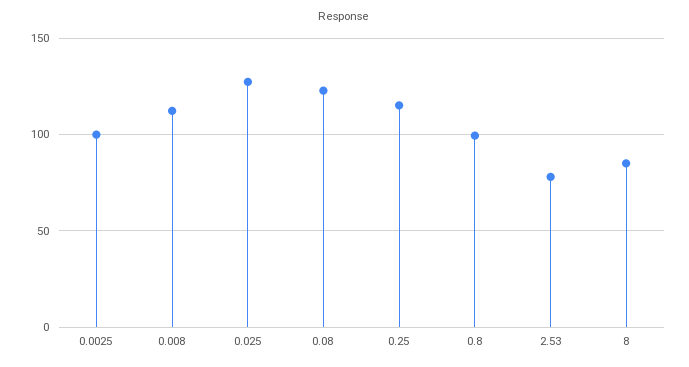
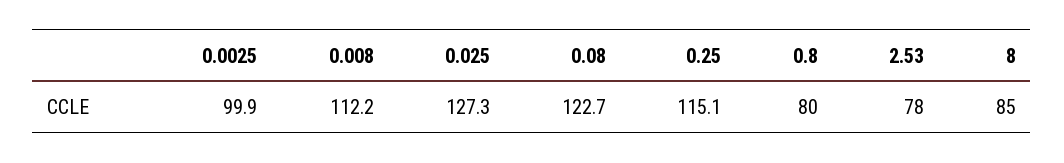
0.8: 100 -> 80

